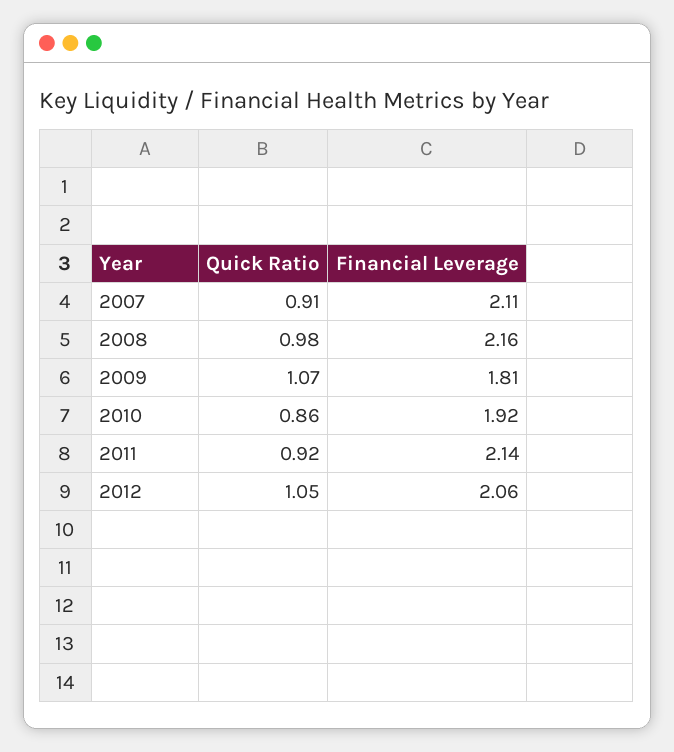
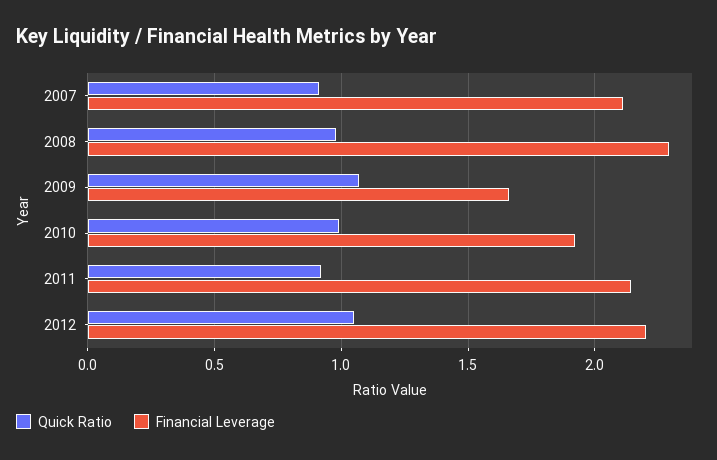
Financial Leverage, 2008: 2.16 -> 2.3
Financial Leverage, 2009: 1.81 -> 1.65
Quick Ratio, 2010: 0.86 -> 1
Financial Leverage, 2012: 2.06 -> 2.2

